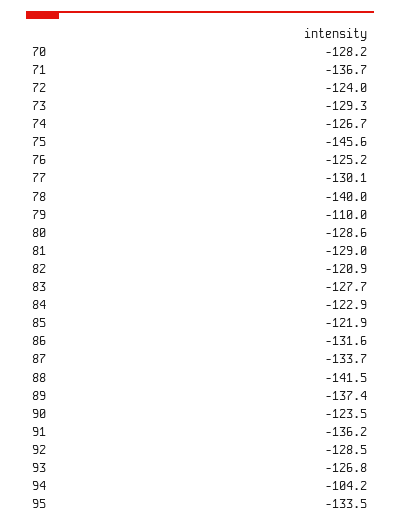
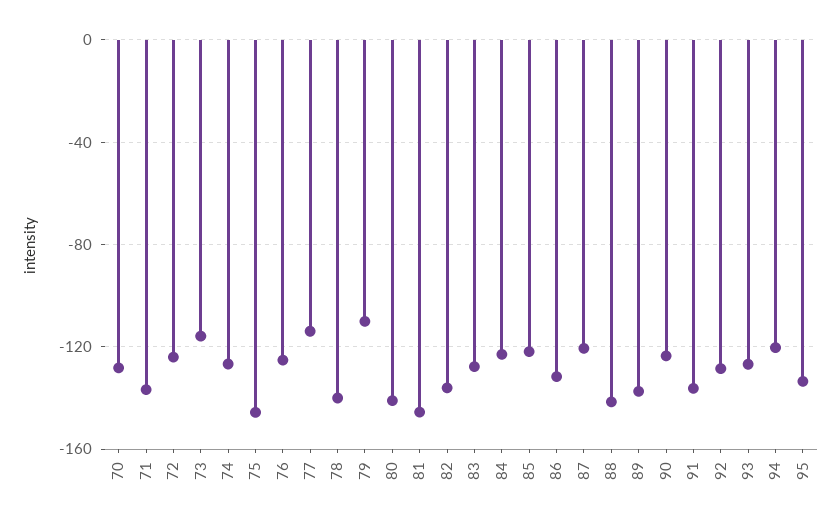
73: -129.3 -> -115
77: -130.1 -> -115
80: -128.6 -> -140
81: -129 -> -145
82: -120.9 -> -135
87: -133.7 -> -120
94: -104.2 -> -120

